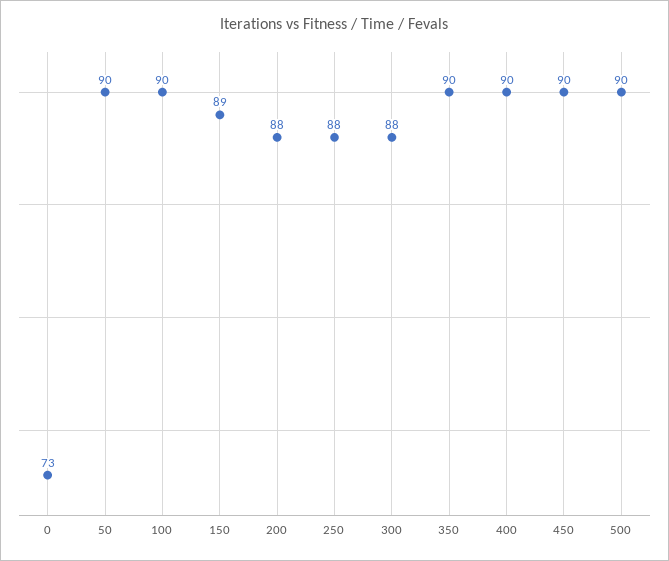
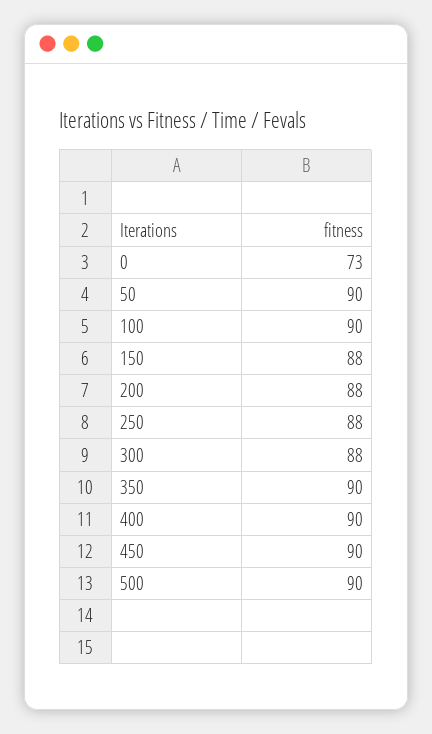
150: 89 -> 88

